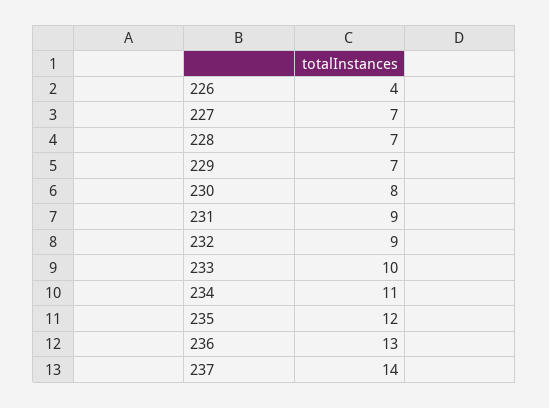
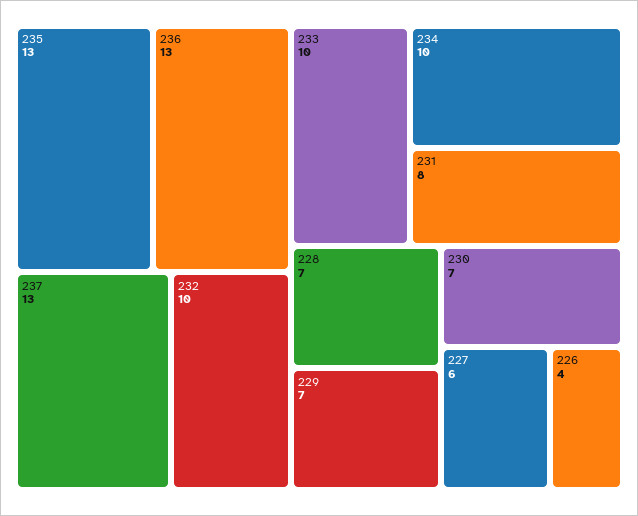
227: 7 -> 6
230: 8 -> 7
231: 9 -> 8
232: 9 -> 10
234: 11 -> 10
235: 12 -> 13
237: 14 -> 13

